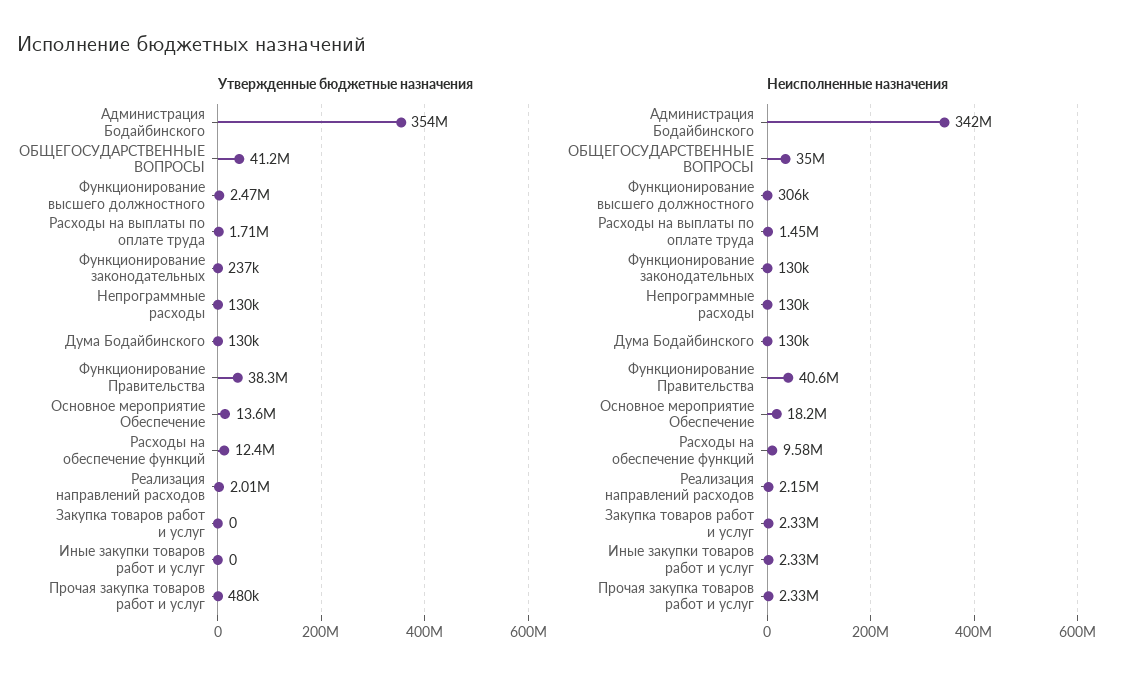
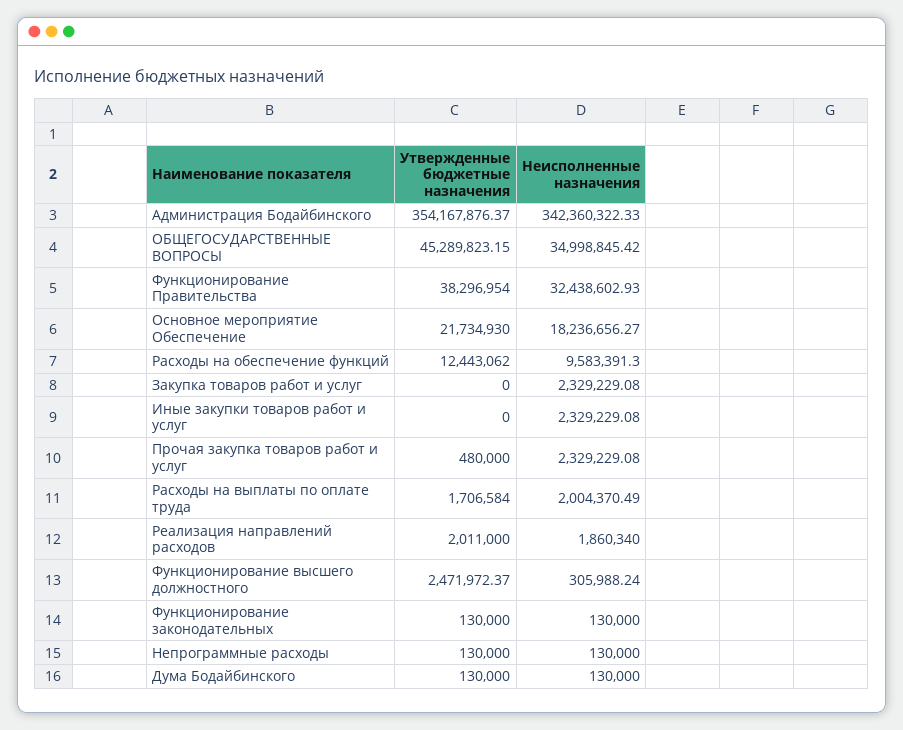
Утвержденные бюджетные назначения, ОБЩЕГОСУДАРСТВЕННЫЕ ВОПРОСЫ: 41200000 -> 45289823.15
Утвержденные бюджетные назначения, Функционирование законодательных: 237000 -> 130000
Утвержденные бюджетные назначения, Основное мероприятие Обеспечение: 13600000 -> 21734930
Неисполненные назначения, Расходы на выплаты по оплате труда: 1450000 -> 2004370.49
Неисполненные назначения, Функционирование Правительства: 40600000 -> 32438602.93
Неисполненные назначения, Реализация направлений расходов: 2150000 -> 1860340

